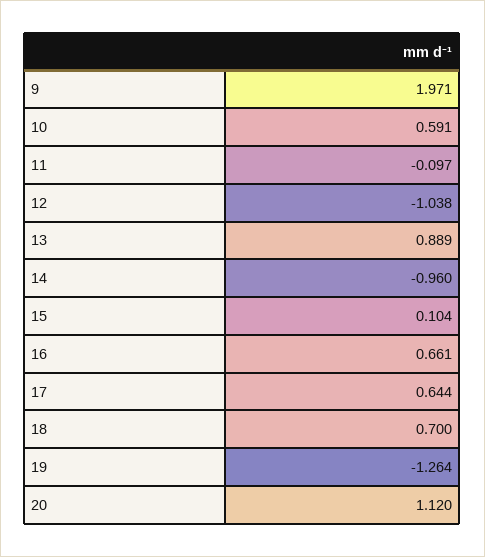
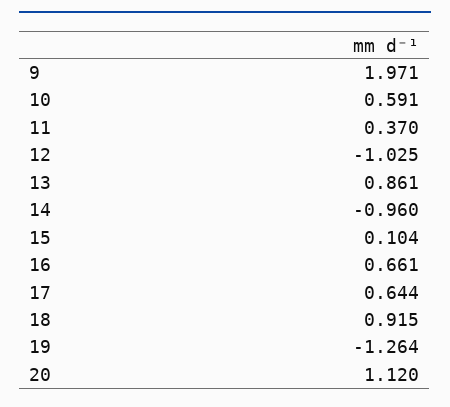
11: -0.097 -> 0.37
12: -1.038 -> -1.025
13: 0.889 -> 0.861
18: 0.7 -> 0.915

